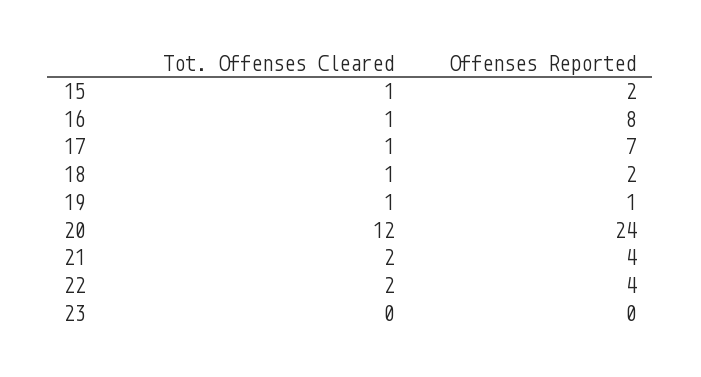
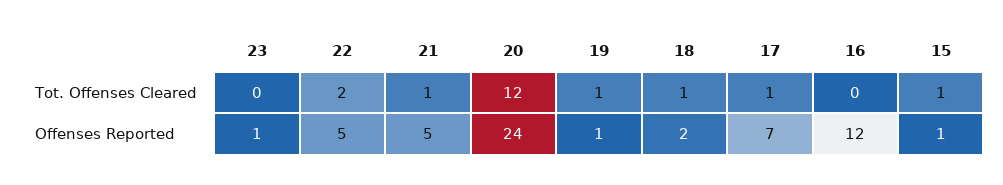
Offenses Reported, 15: 2 -> 1
Tot. Offenses Cleared, 16: 1 -> 0
Offenses Reported, 16: 8 -> 12
Tot. Offenses Cleared, 21: 2 -> 1
Offenses Reported, 21: 4 -> 5
Offenses Reported, 22: 4 -> 5
Offenses Reported, 23: 0 -> 1

